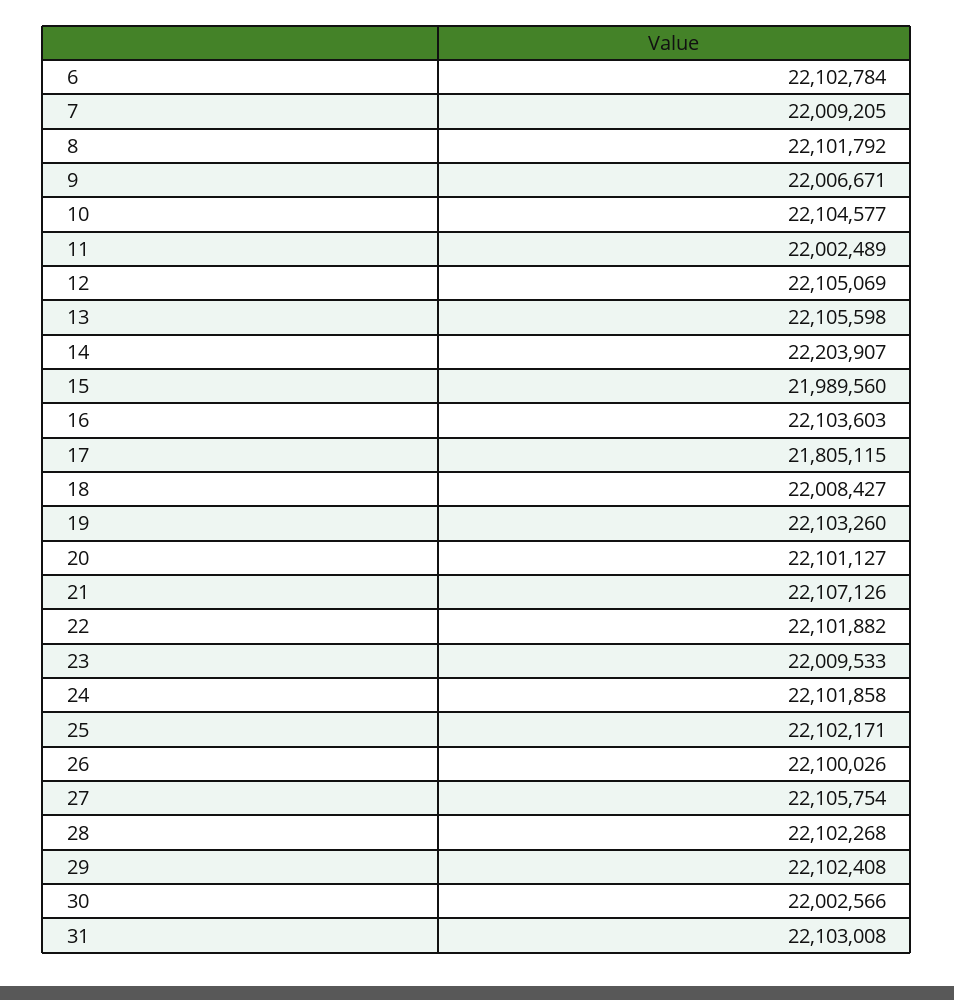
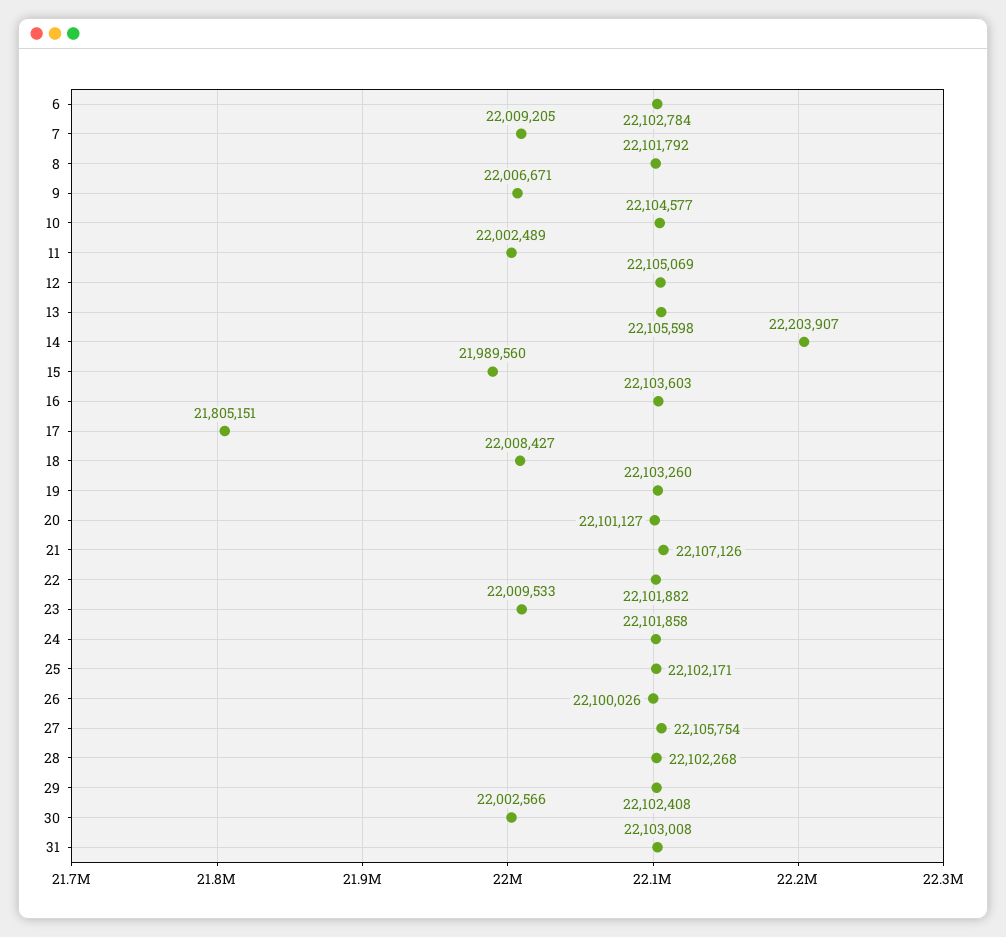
17: 21805115 -> 21805151

